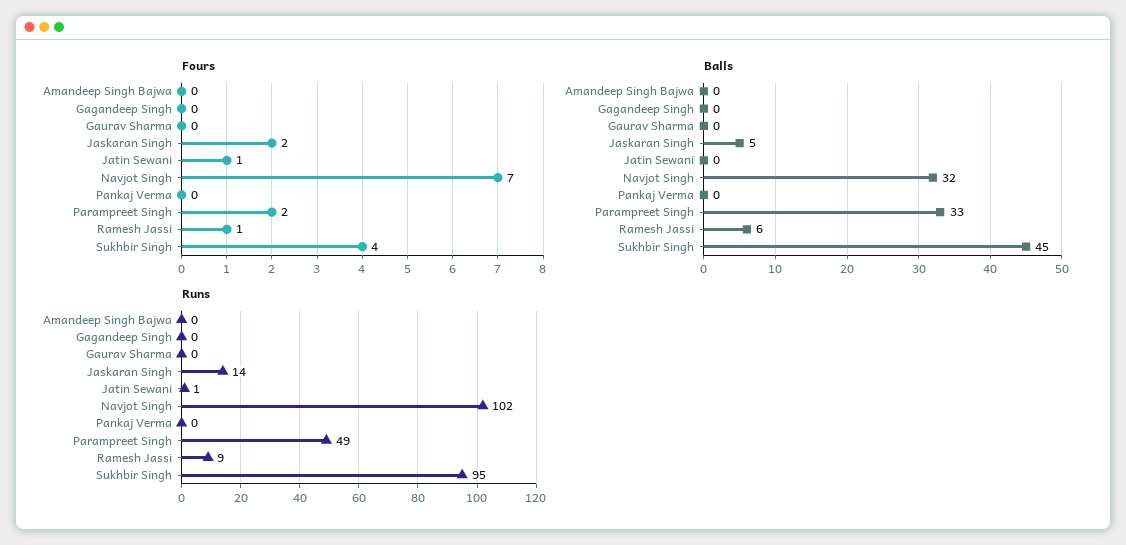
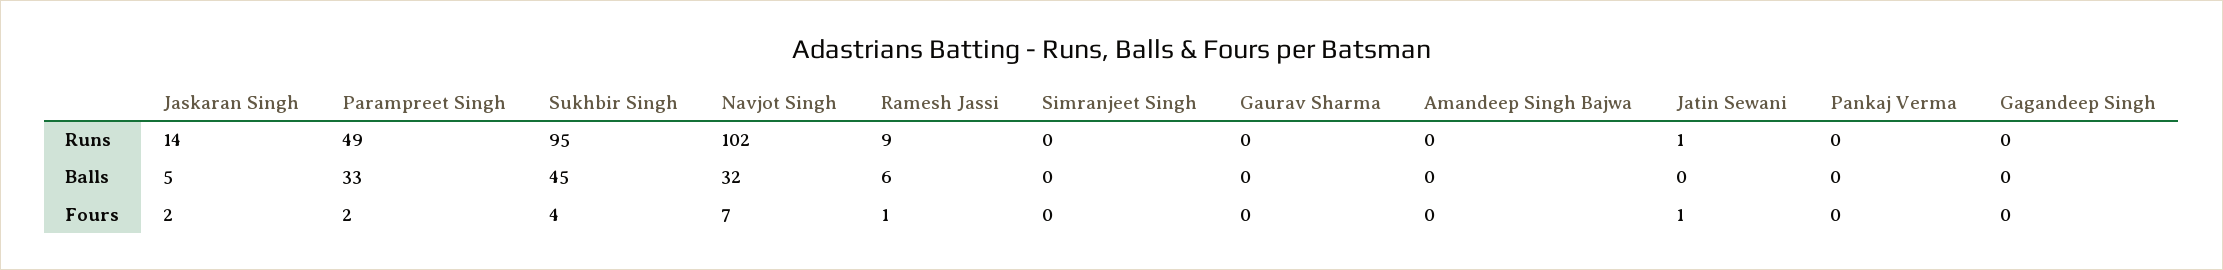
Runs, Simranjeet Singh: none -> 0
Balls, Simranjeet Singh: none -> 0
Fours, Simranjeet Singh: none -> 0

